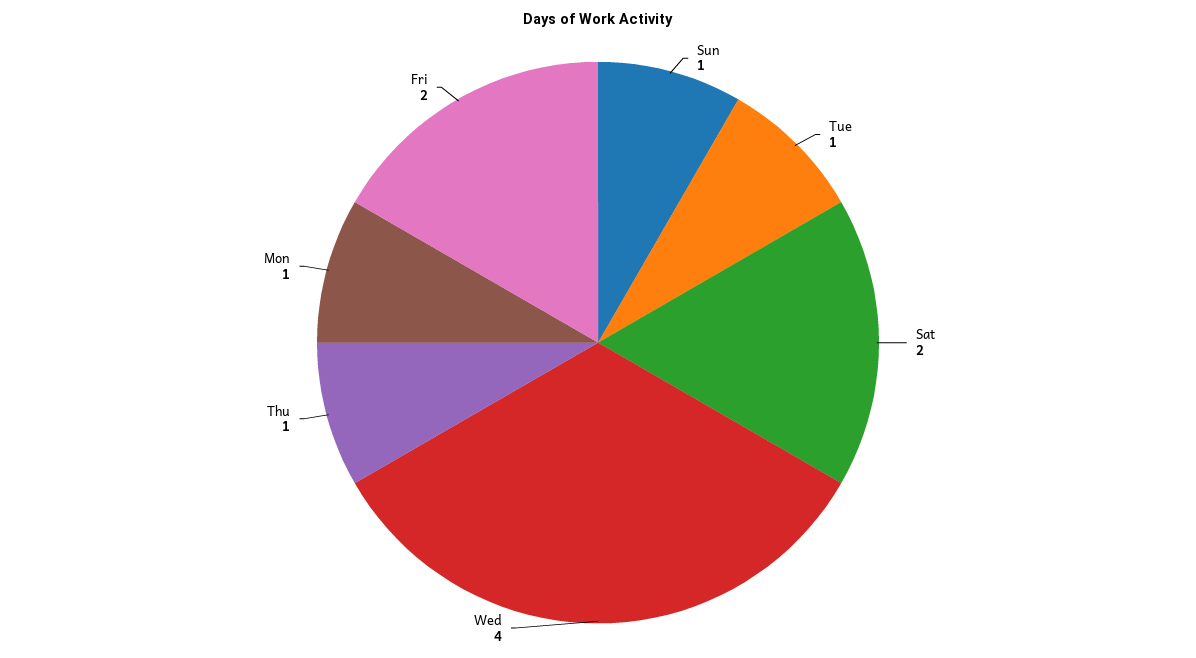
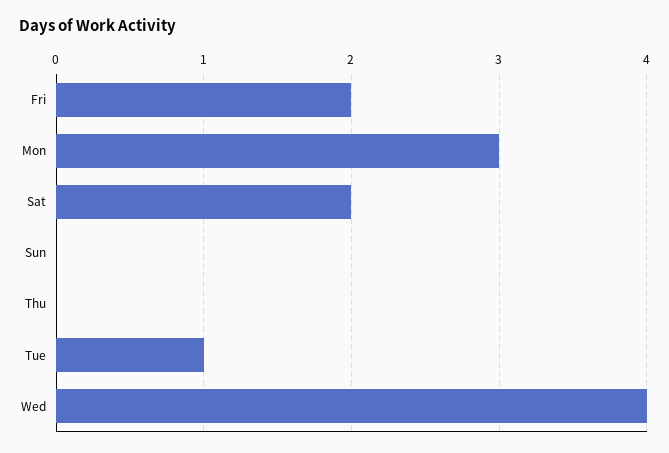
Sun: 1 -> 0
Thu: 1 -> 0
Mon: 1 -> 3

